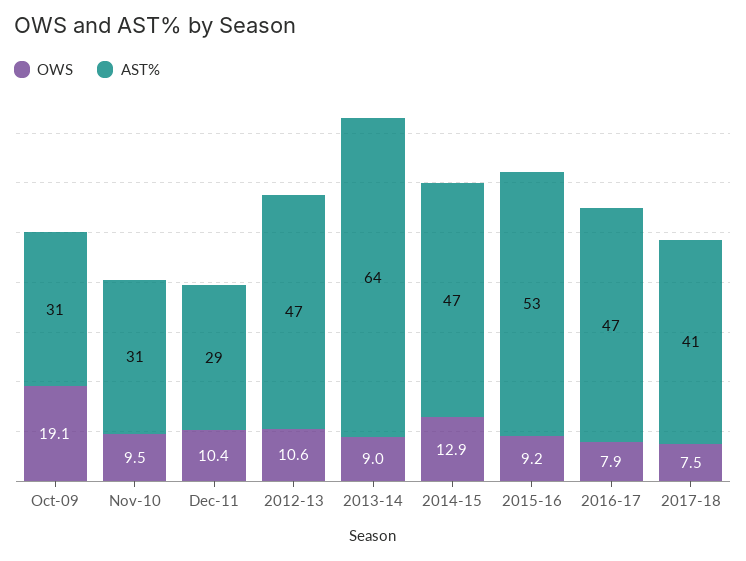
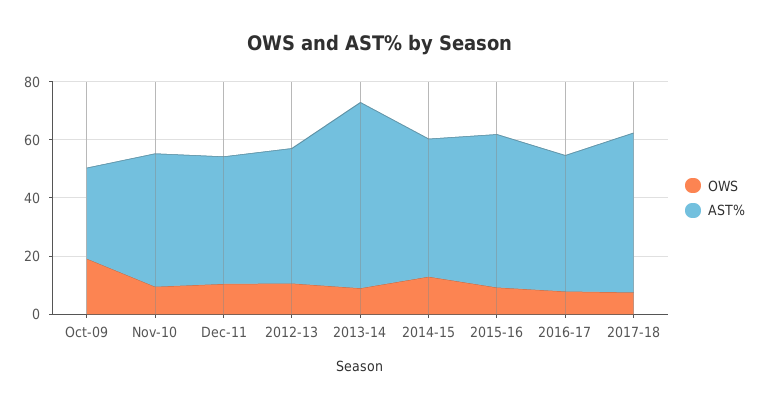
AST%, Nov-10: 31 -> 45
AST%, Dec-11: 29 -> 45
AST%, 2017-18: 41 -> 55

